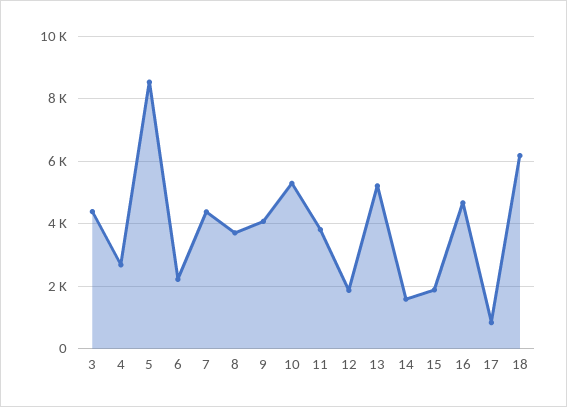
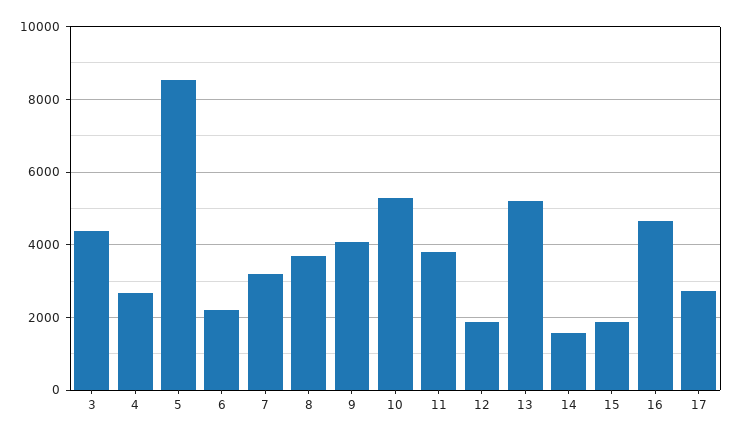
7: 4400 -> 3200
17: 800 -> 2800
18: 6200 -> none

